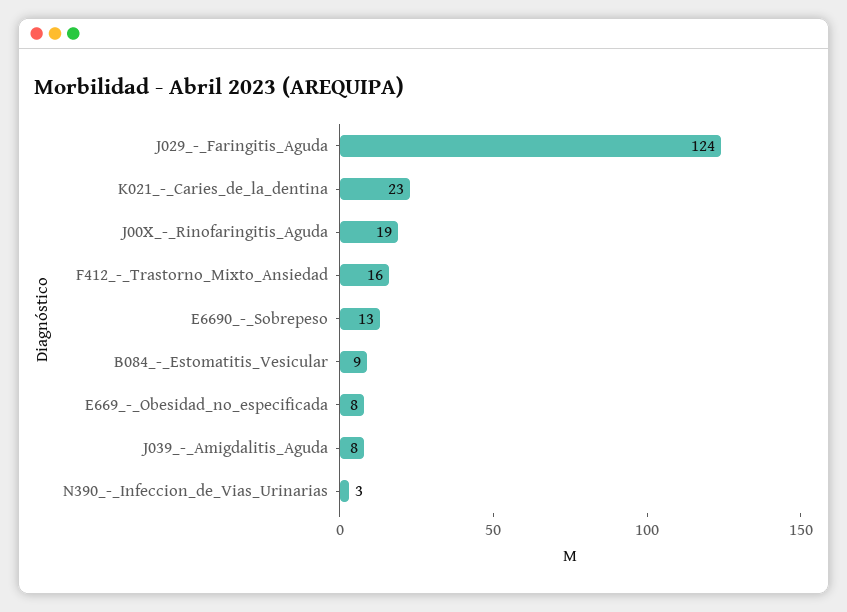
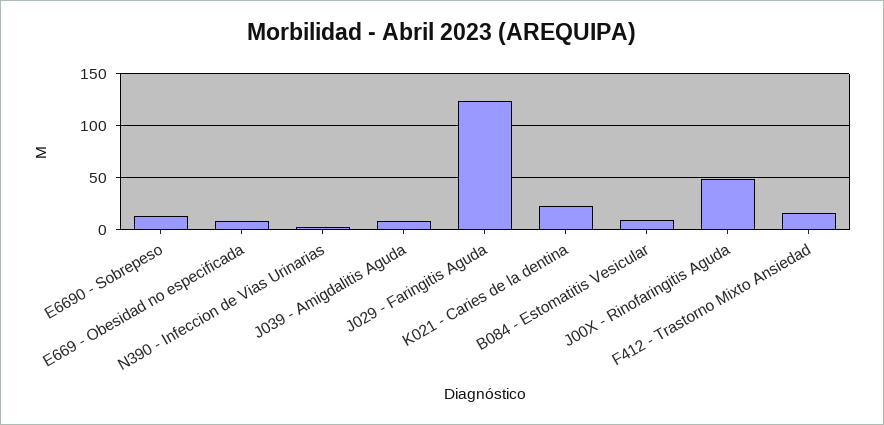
J00X_-_Rinofaringitis_Aguda: 19 -> 50

